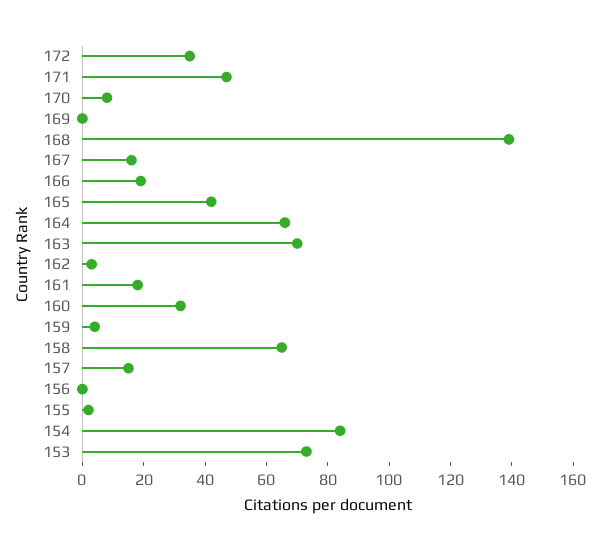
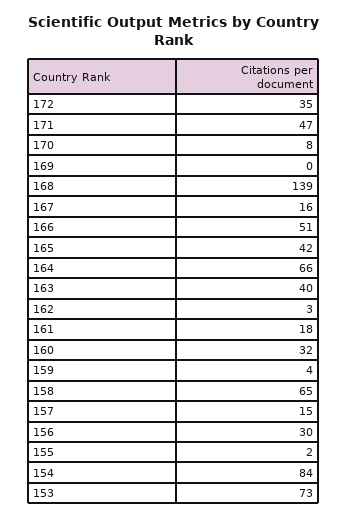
166: 20 -> 51
163: 70 -> 40
156: 0 -> 30

